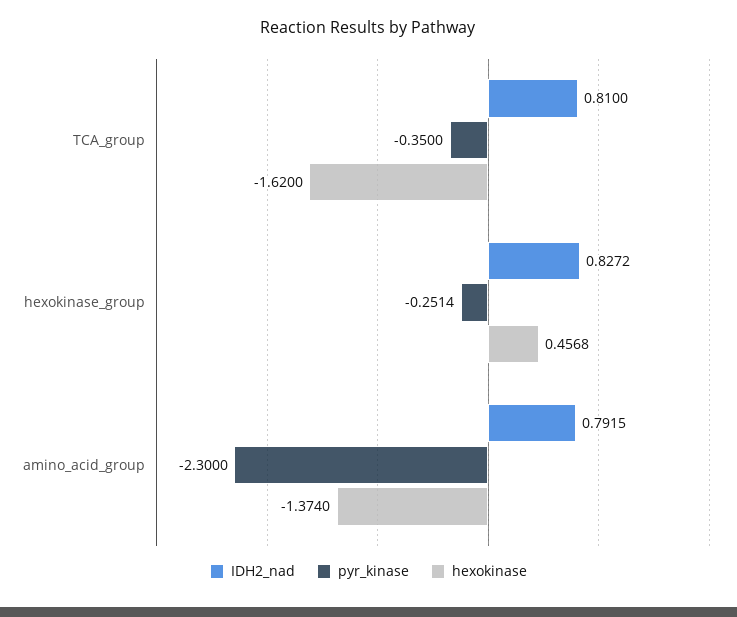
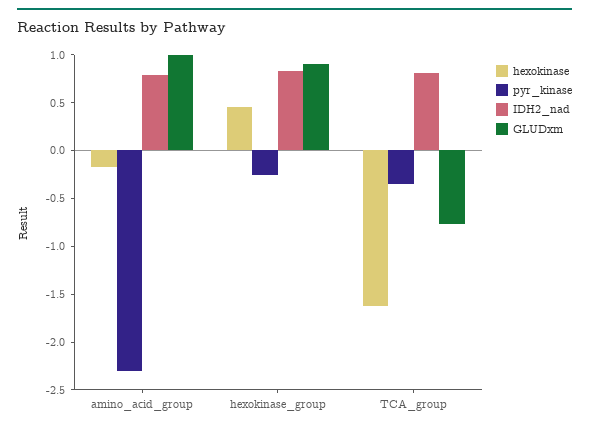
hexokinase, amino_acid_group: -1.374 -> -0.2
GLUDxm, amino_acid_group: none -> 1
GLUDxm, hexokinase_group: none -> 0.9
GLUDxm, TCA_group: none -> -0.8

